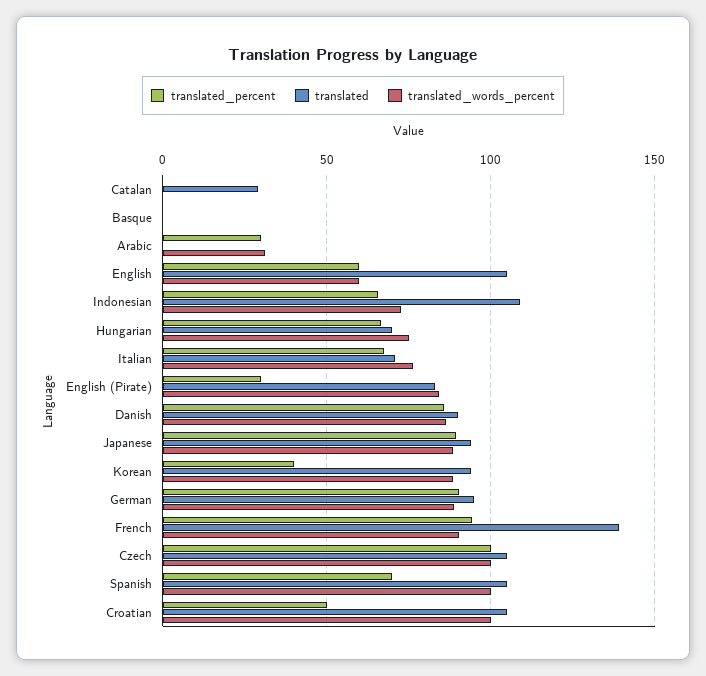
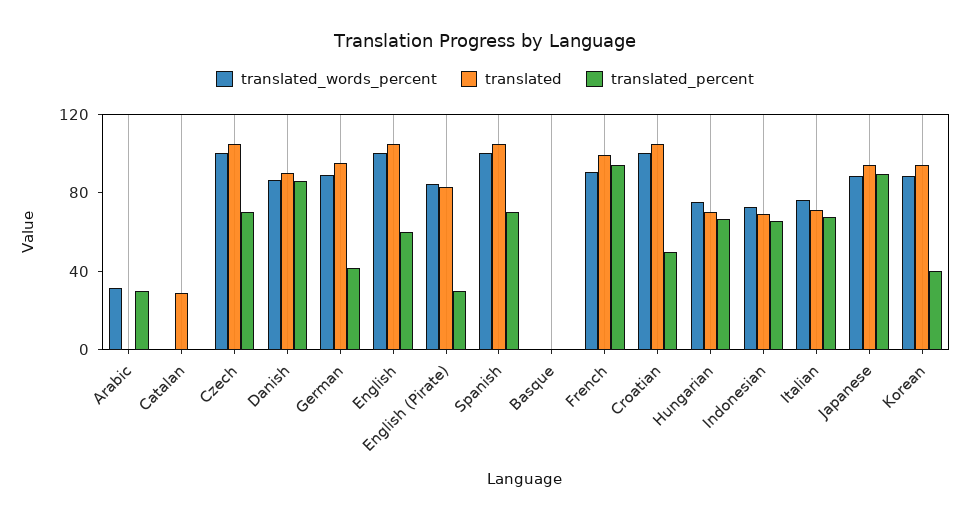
translated_words_percent, English: 60 -> 100
translated, Indonesian: 110 -> 70
translated_percent, German: 90 -> 40
translated, French: 140 -> 100
translated_percent, Czech: 100 -> 70

